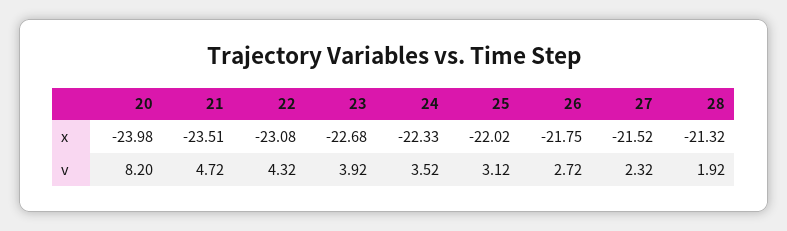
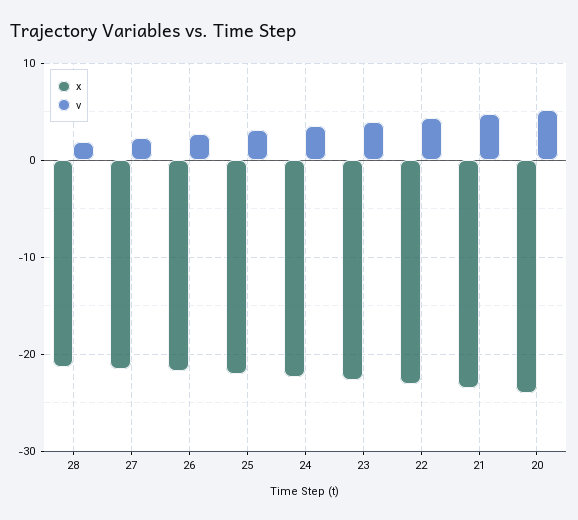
v, 20: 8.2 -> 5

